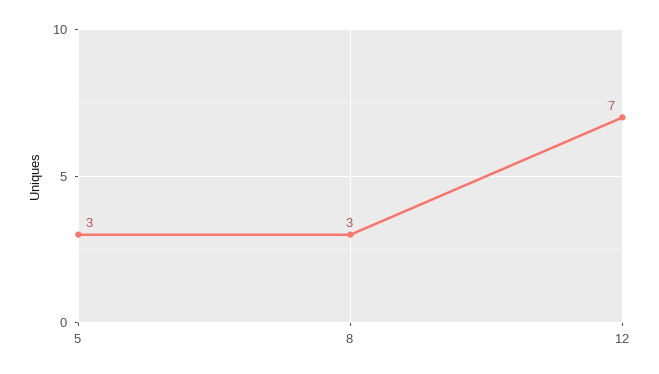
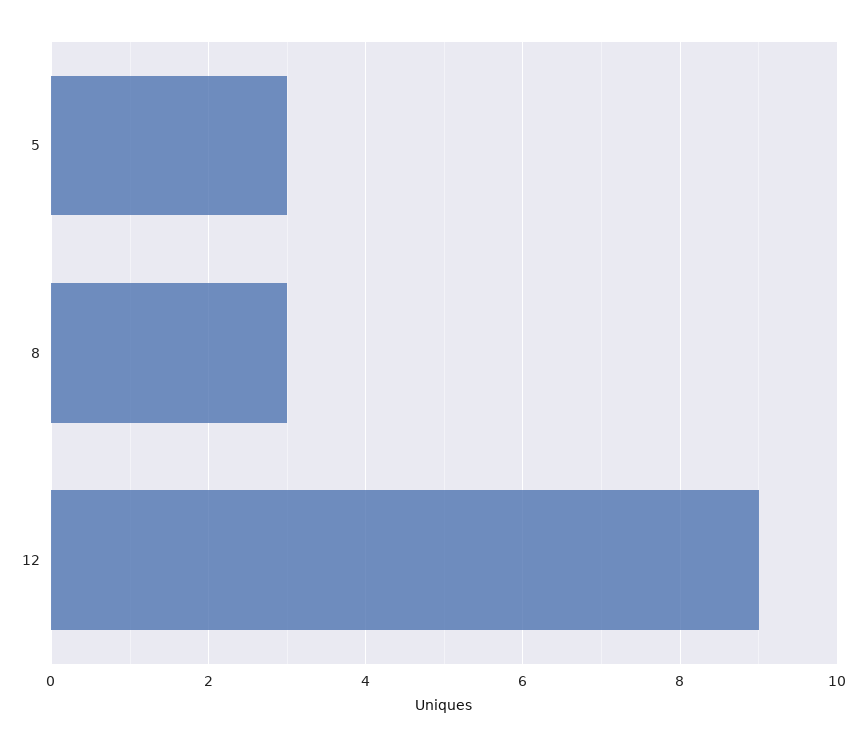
12: 7 -> 9

